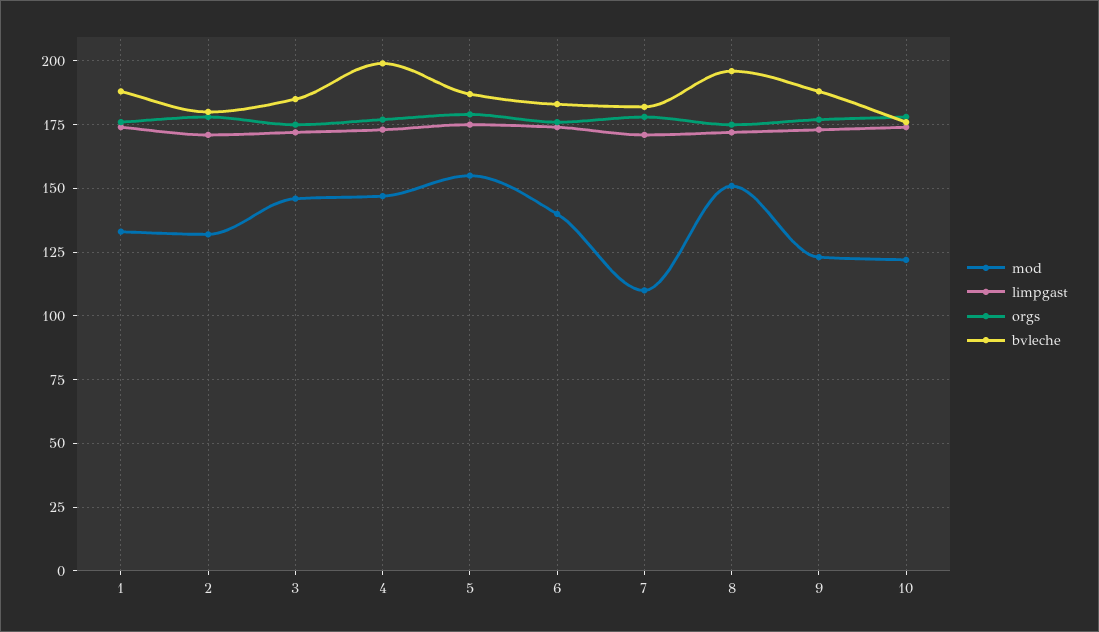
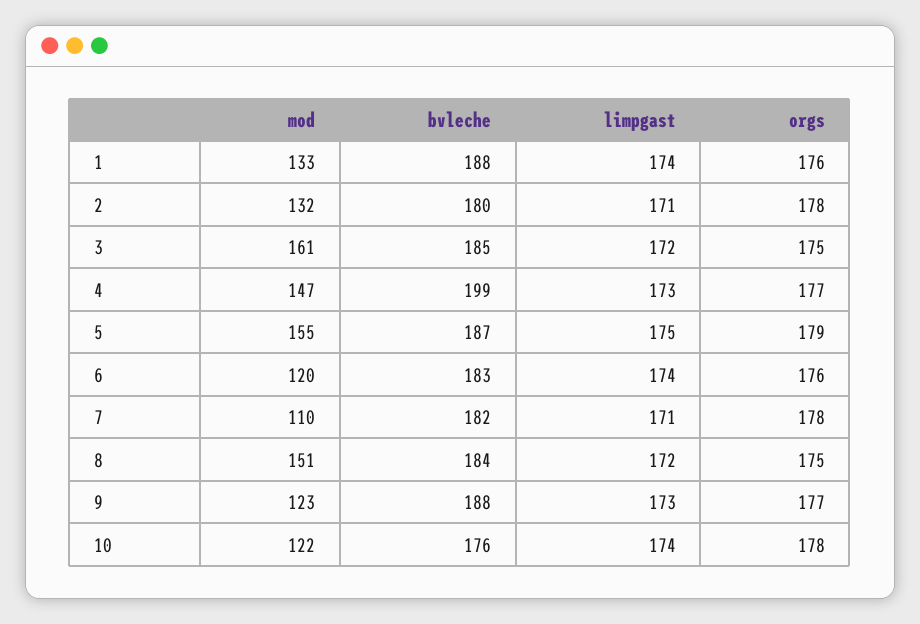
mod, 3: 145 -> 161
mod, 6: 140 -> 120
bvleche, 8: 195 -> 184

